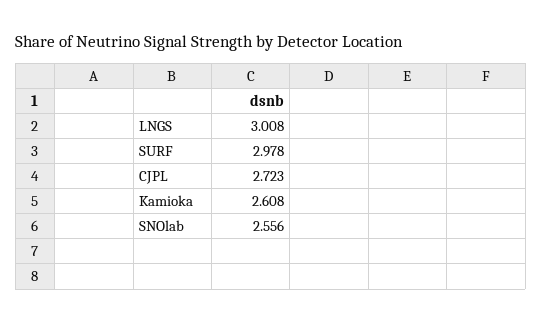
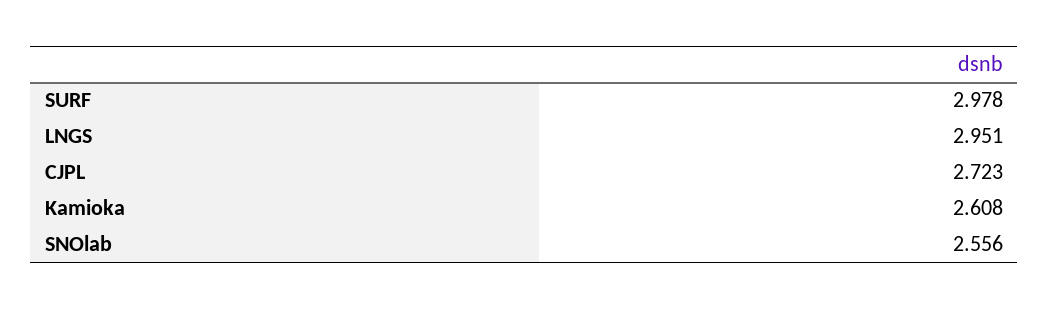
LNGS: 3.008 -> 2.951

